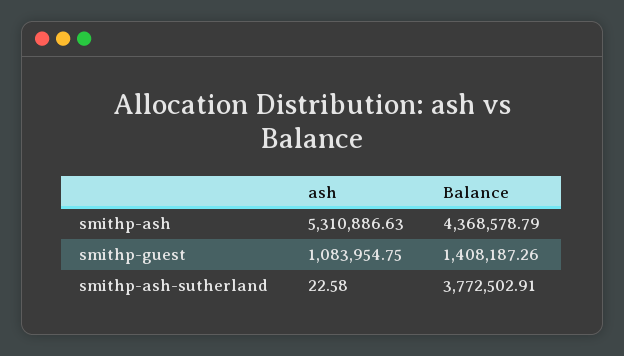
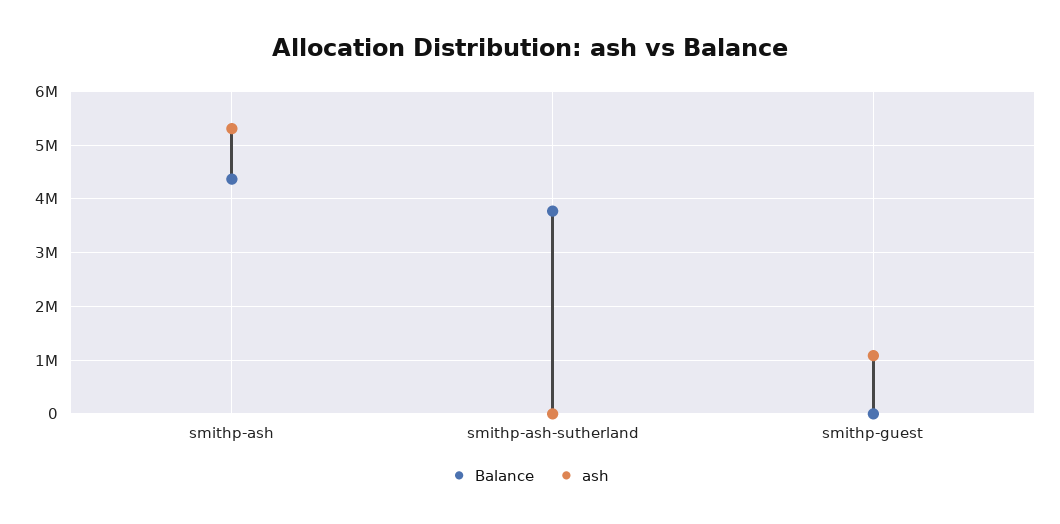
Balance, smithp-guest: 1408187.26 -> 0

